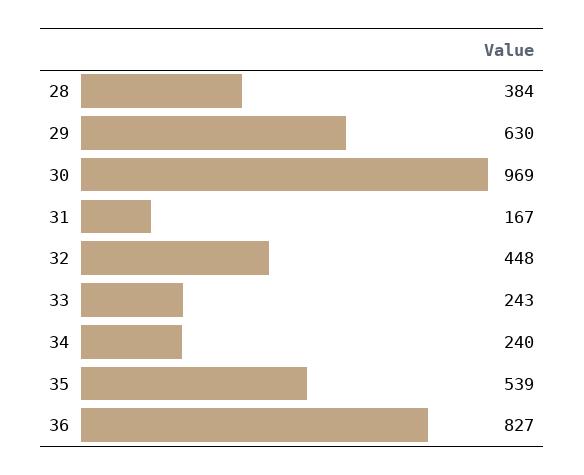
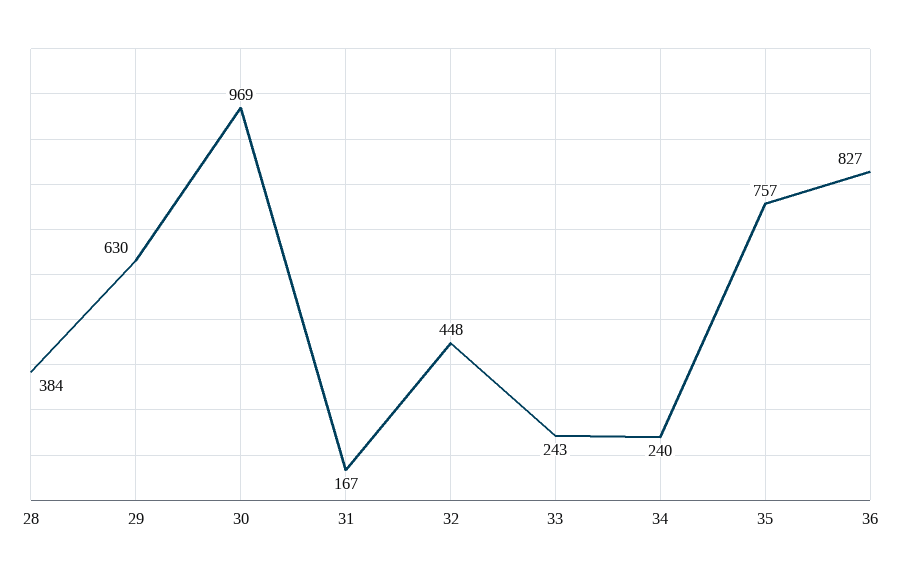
35: 539 -> 757

